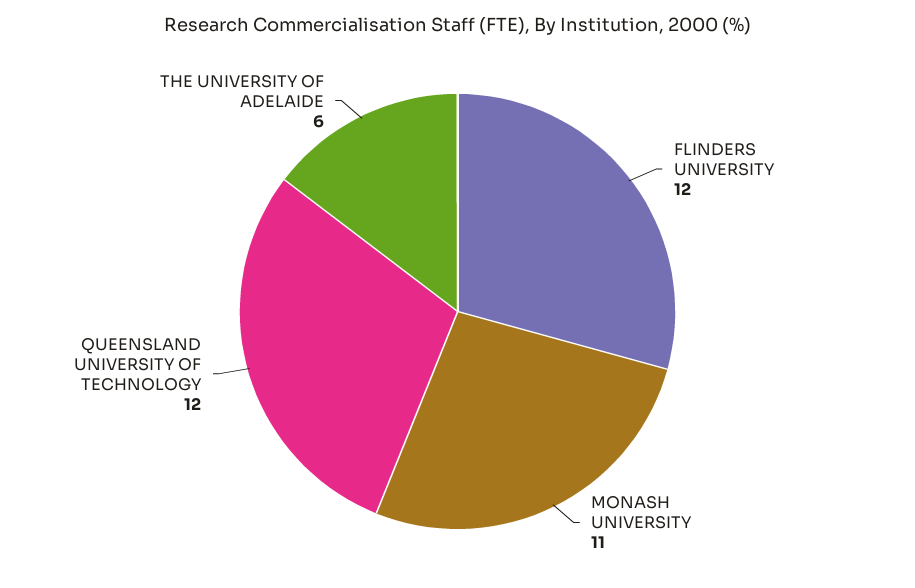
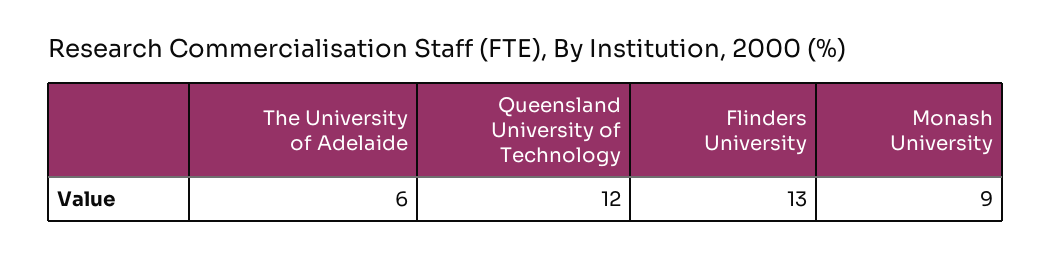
FLINDERS UNIVERSITY: 12 -> 13
MONASH UNIVERSITY: 11 -> 9

